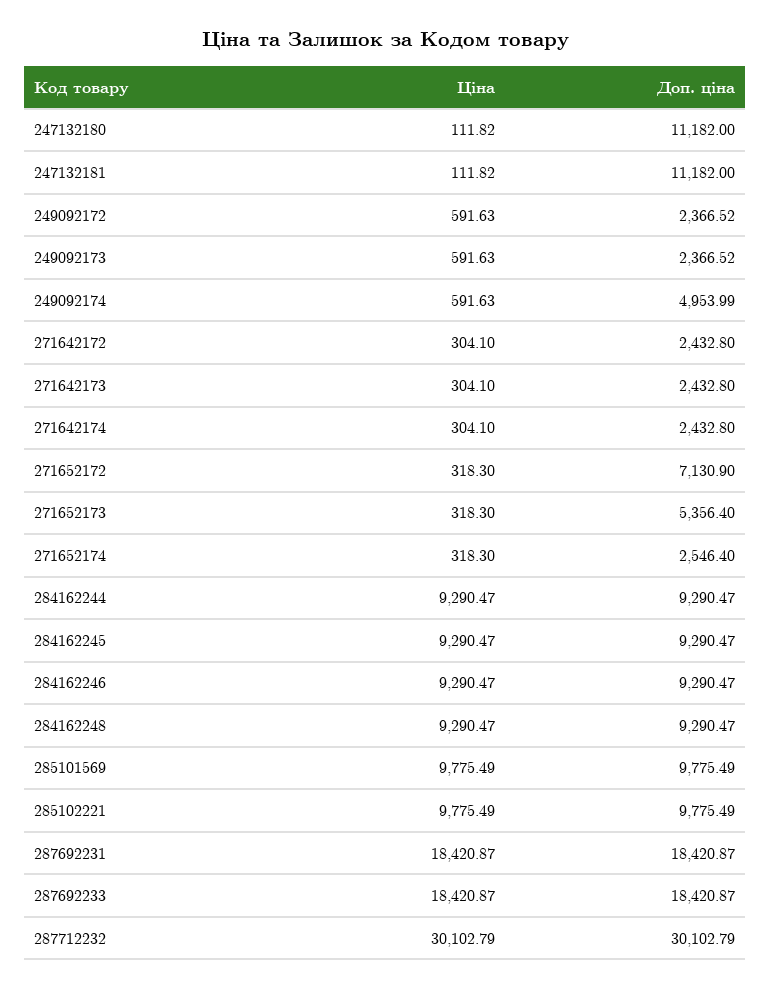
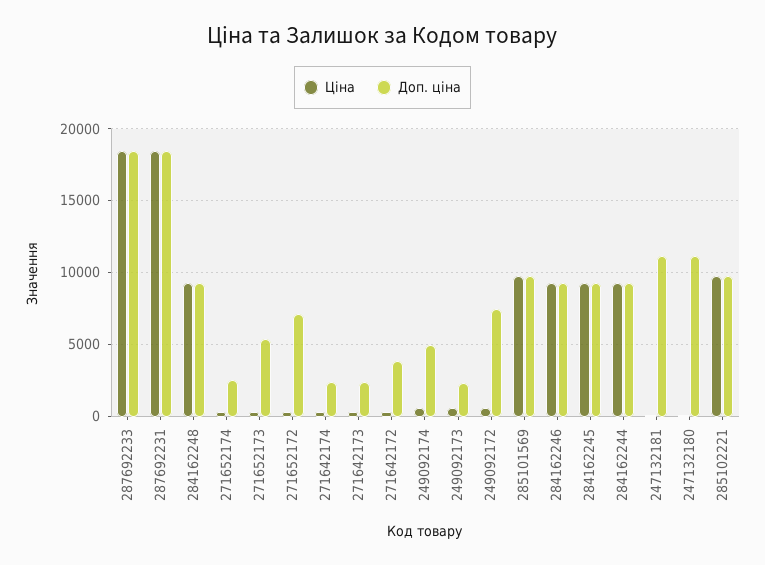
Доп. ціна, 249092172: 2366.52 -> 7500
Доп. ціна, 271642172: 2432.8 -> 4000
Ціна, 287712232: 30102.79 -> none
Доп. ціна, 287712232: 30102.79 -> none

